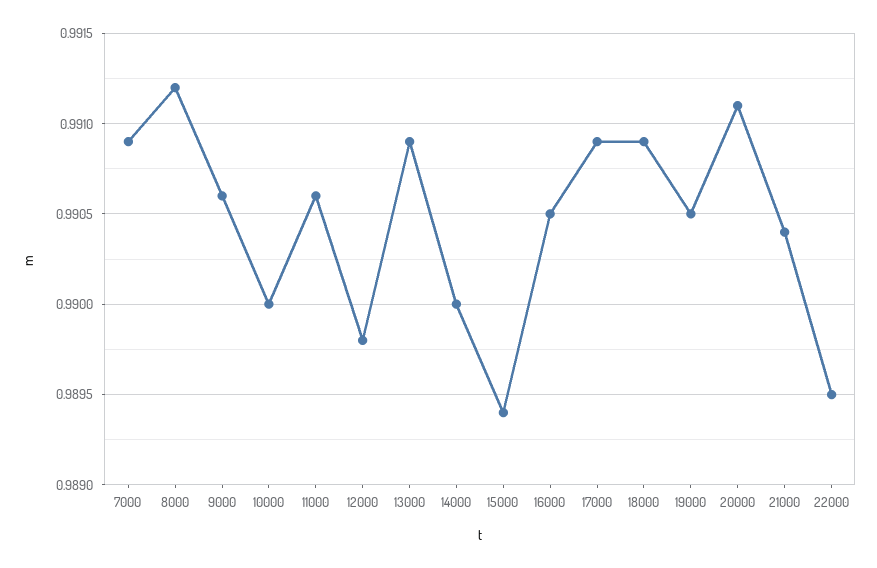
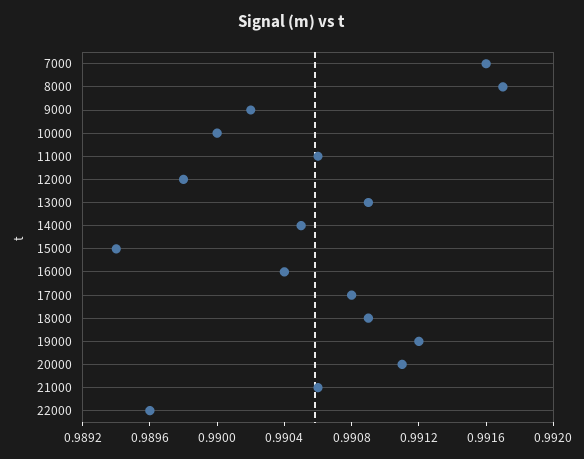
7000: 0.9909 -> 0.9916
8000: 0.9912 -> 0.9917
9000: 0.9906 -> 0.9902
14000: 0.99 -> 0.9905
16000: 0.9905 -> 0.9904
17000: 0.9909 -> 0.9908
19000: 0.9905 -> 0.9912
21000: 0.9904 -> 0.9906
22000: 0.9895 -> 0.9896

